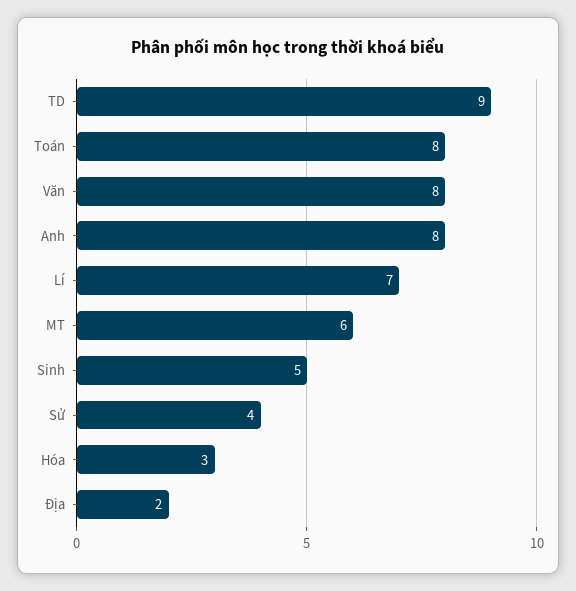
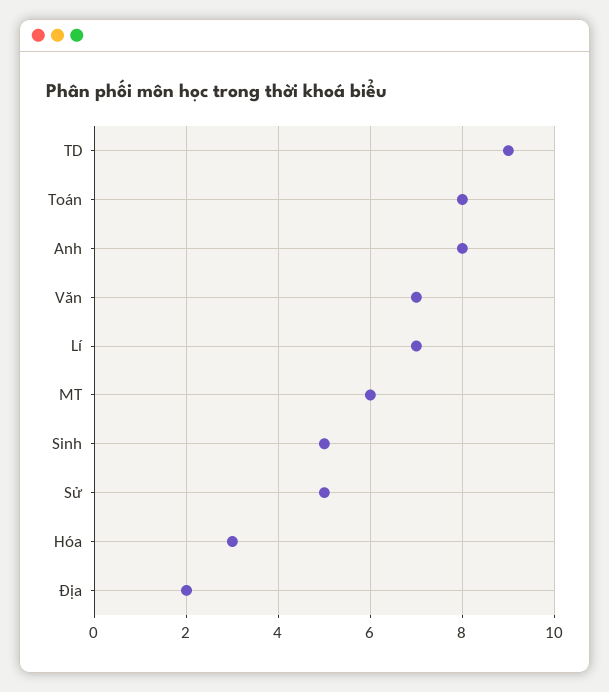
Văn: 8 -> 7
Sử: 4 -> 5

